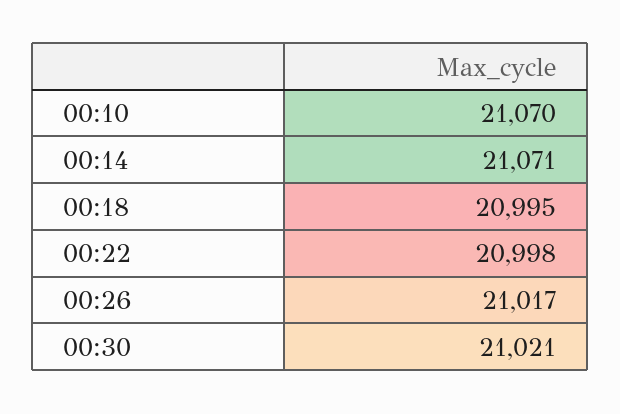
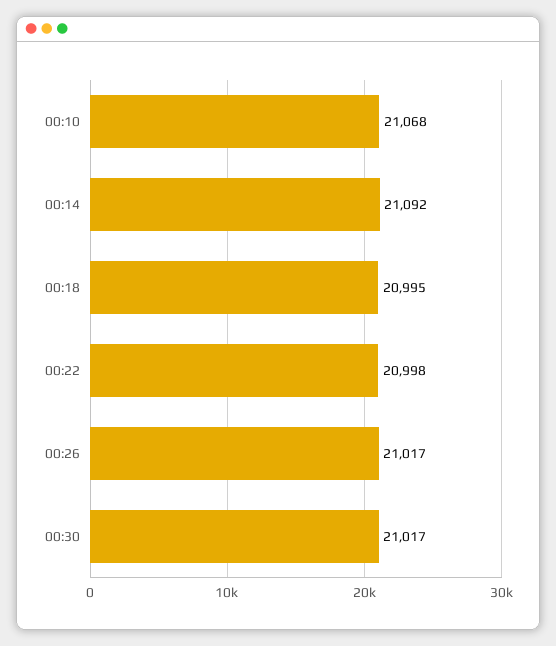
00:10: 21070 -> 21068
00:14: 21071 -> 21092
00:30: 21021 -> 21017

